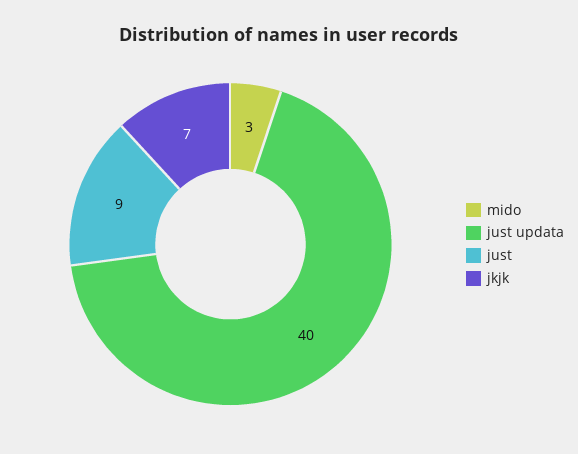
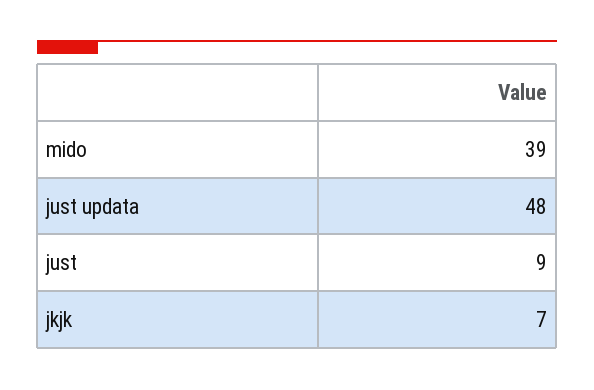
mido: 3 -> 39
just updata: 40 -> 48

